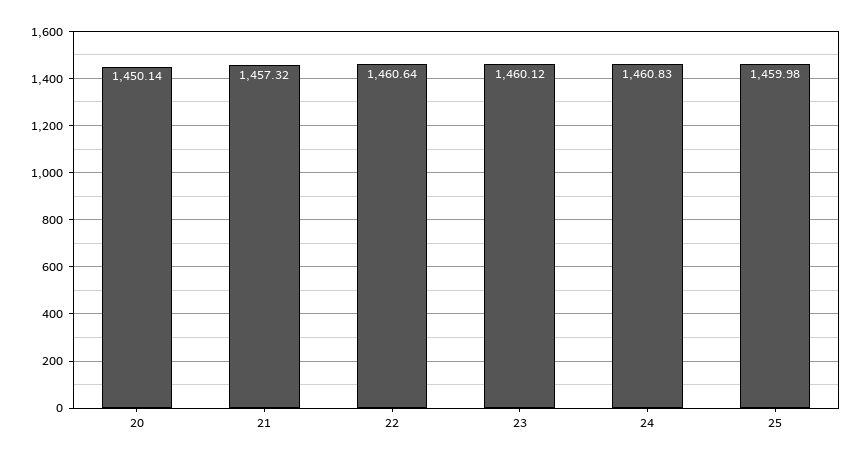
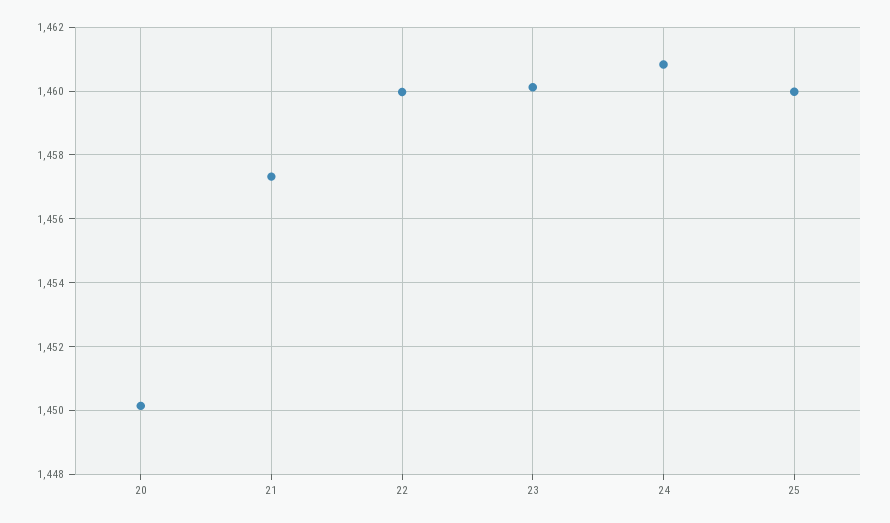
22: 1460.64 -> 1460

